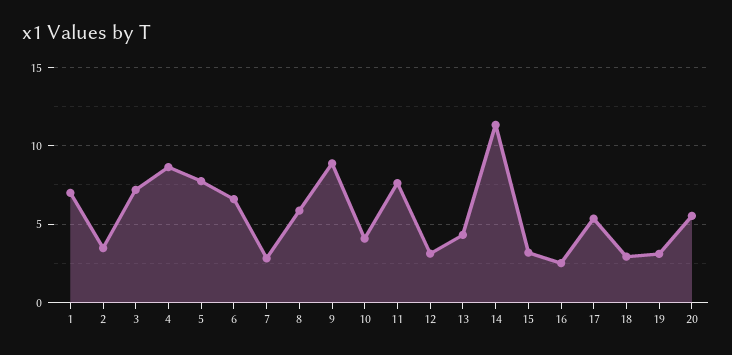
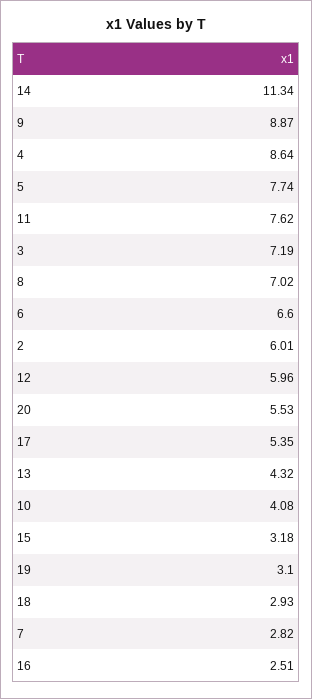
1: 7 -> none
2: 3.5 -> 6.01
8: 6 -> 7.02
12: 3 -> 5.96

